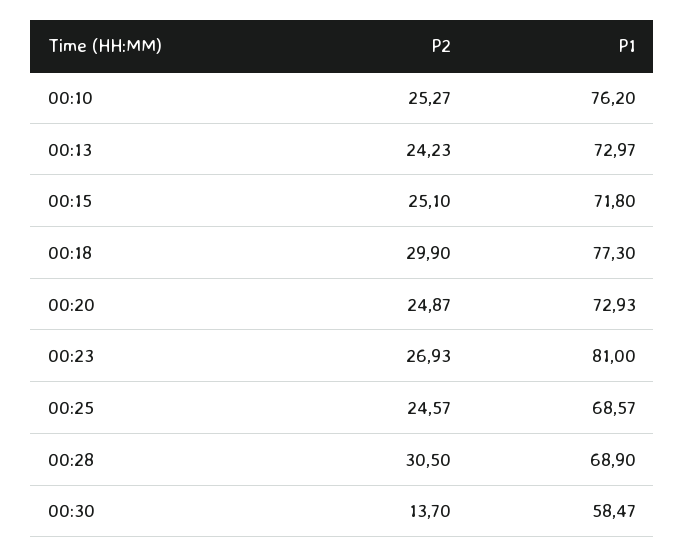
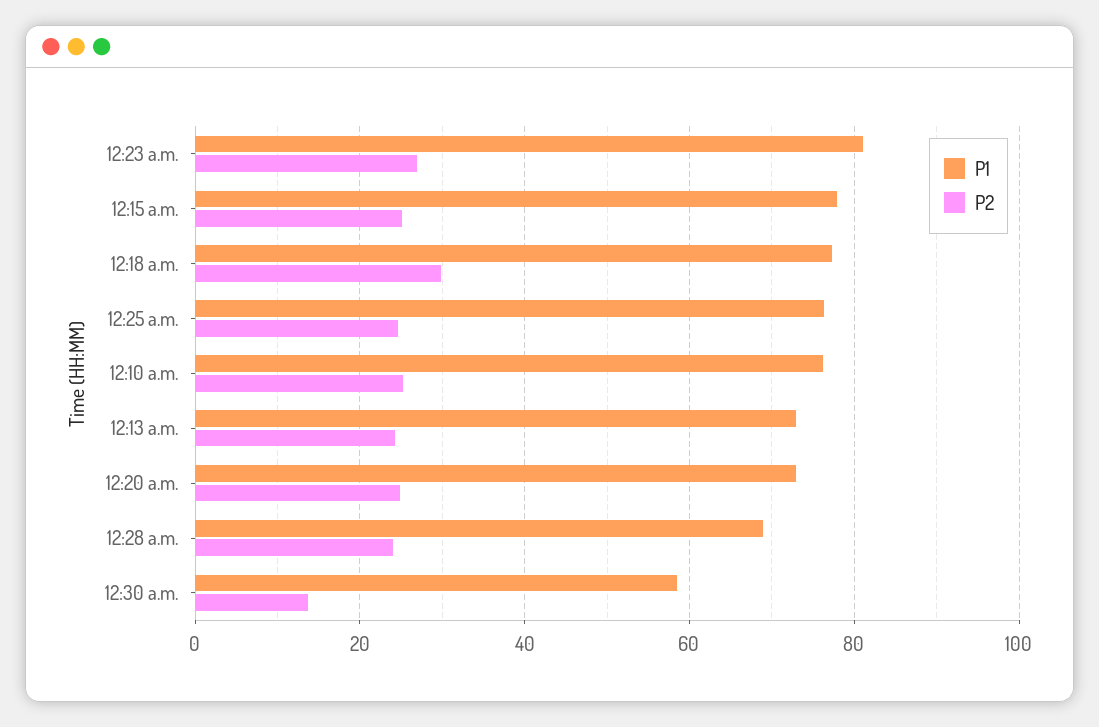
P1, 00:15: 71.8 -> 78
P1, 00:25: 68.57 -> 76
P2, 00:28: 30.5 -> 24

